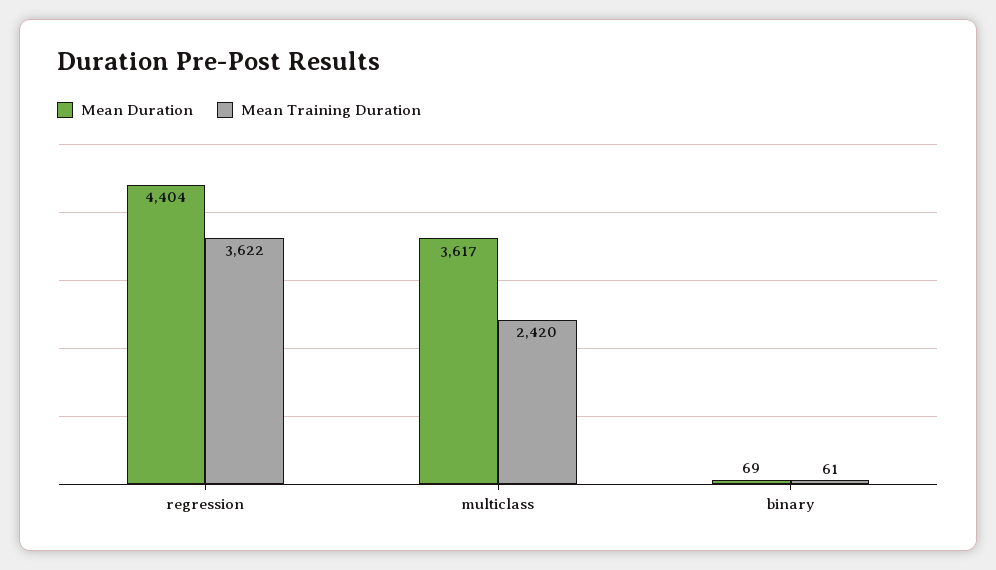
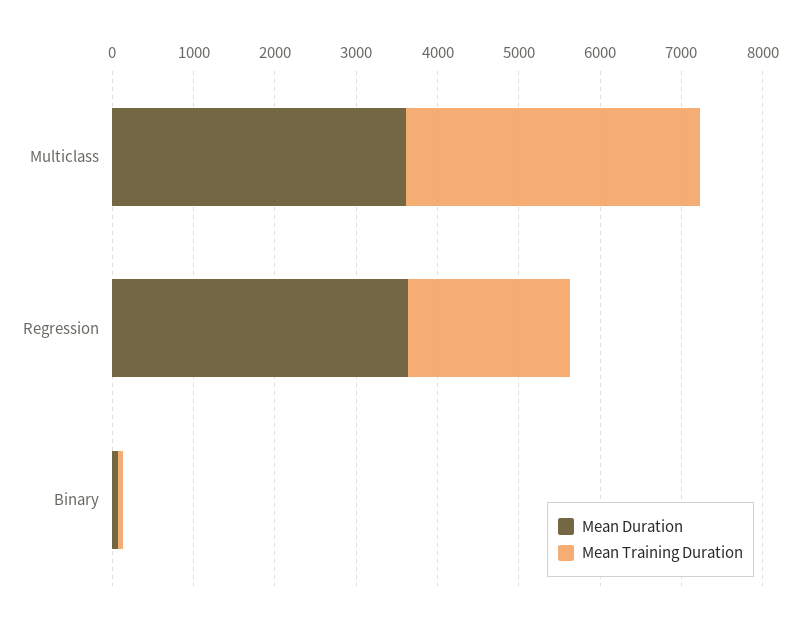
Mean Duration, regression: 4404 -> 3600
Mean Training Duration, regression: 3622 -> 2000
Mean Training Duration, multiclass: 2420 -> 3600

